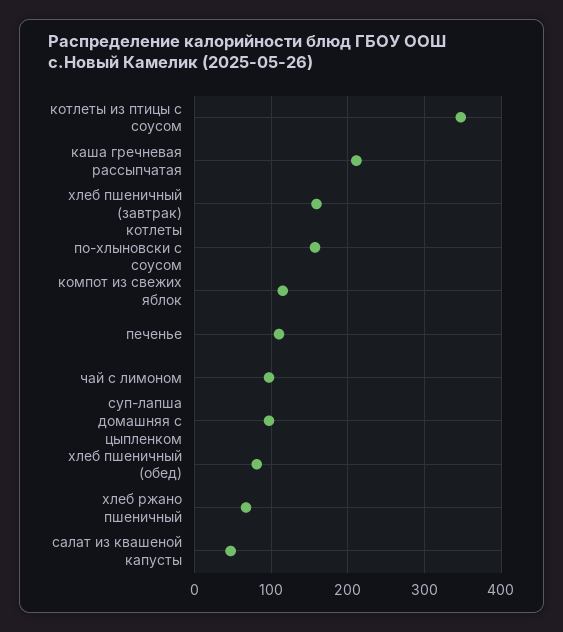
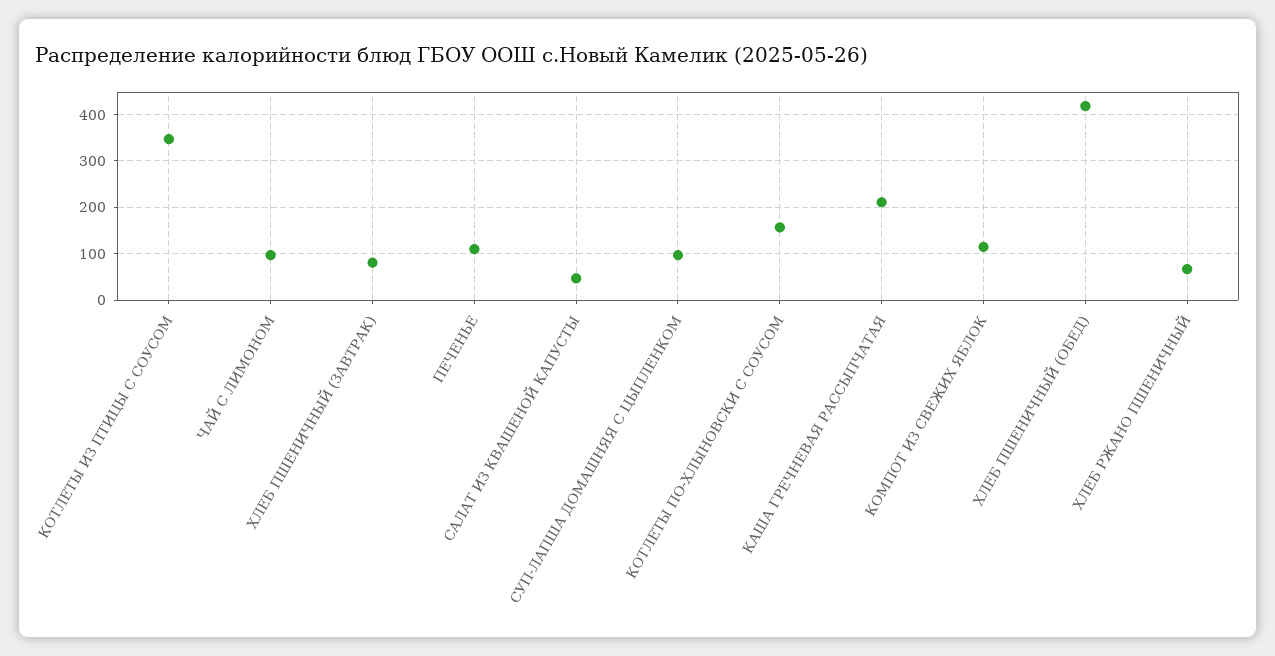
хлеб пшеничный (завтрак): 160 -> 80
хлеб пшеничный (обед): 80 -> 420

